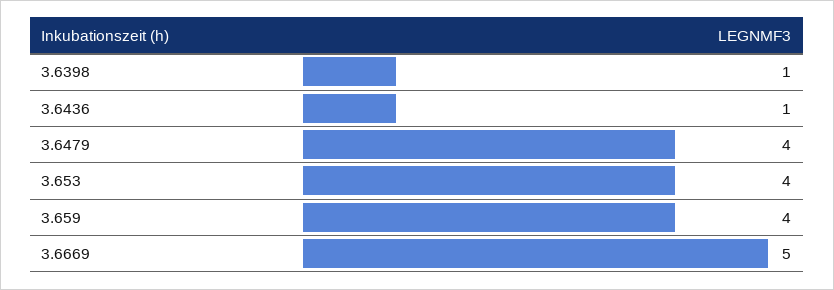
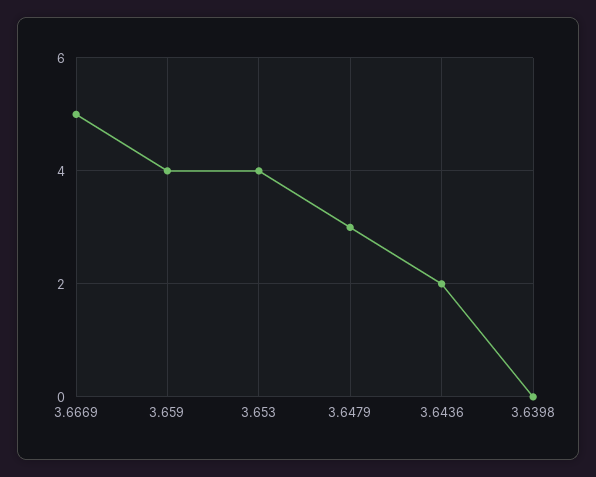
3.6398: 1 -> 0
3.6436: 1 -> 2
3.6479: 4 -> 3

